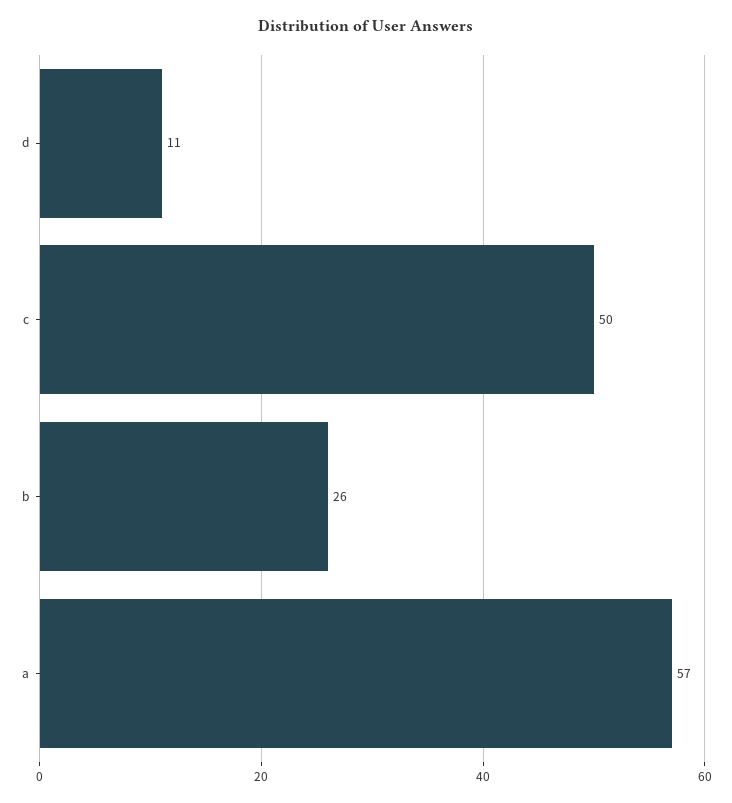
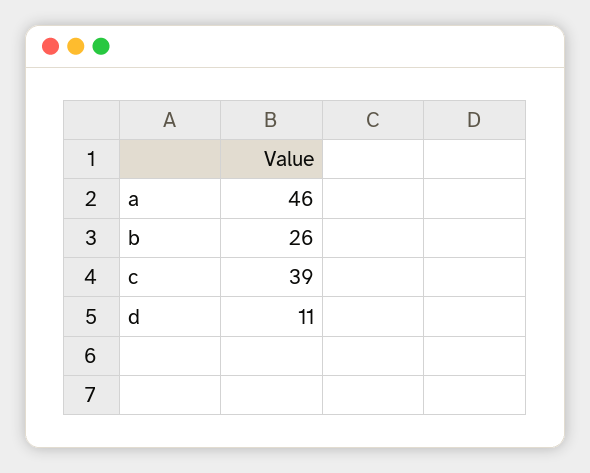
c: 50 -> 39
a: 57 -> 46

